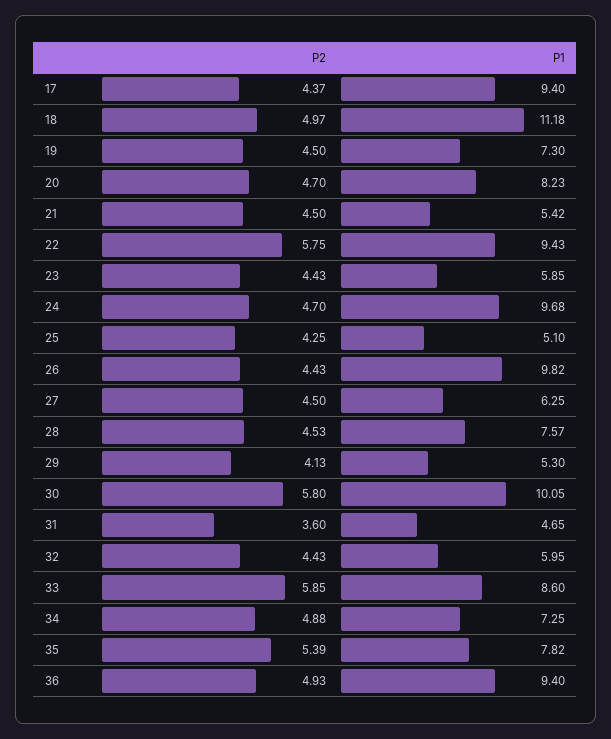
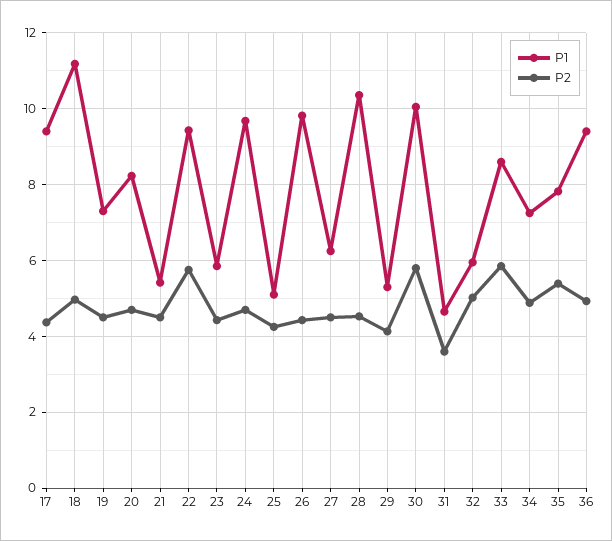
P1, 28: 7.57 -> 10.4
P2, 32: 4.43 -> 5

